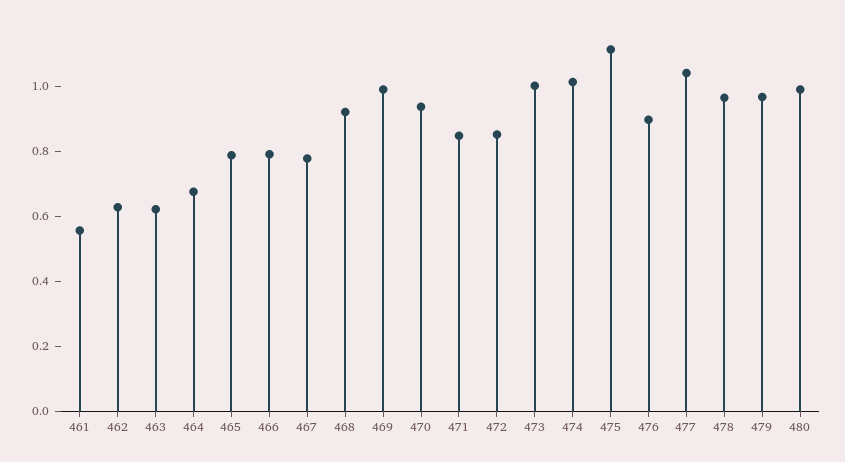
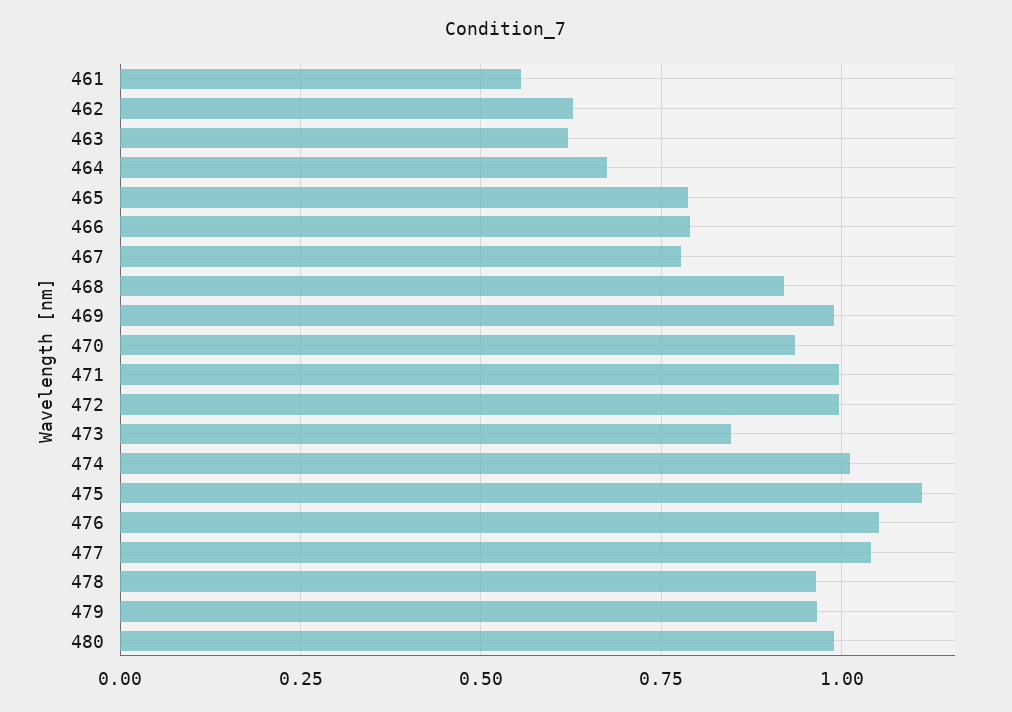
471: 0.85 -> 1
472: 0.85 -> 1
473: 1 -> 0.85
476: 0.9 -> 1.05

